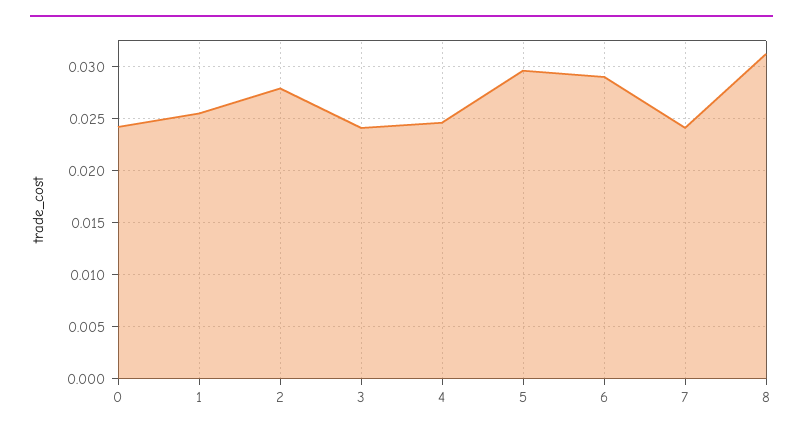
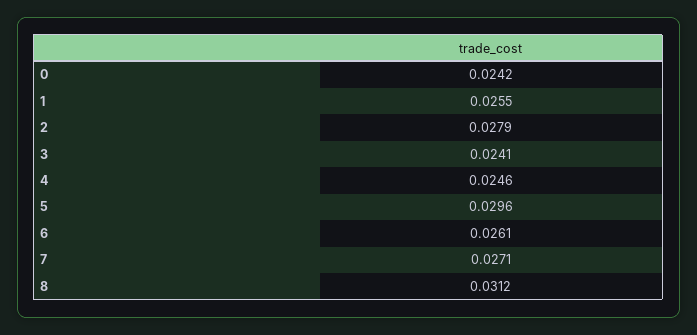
6: 0.029 -> 0.0261
7: 0.024 -> 0.0271

